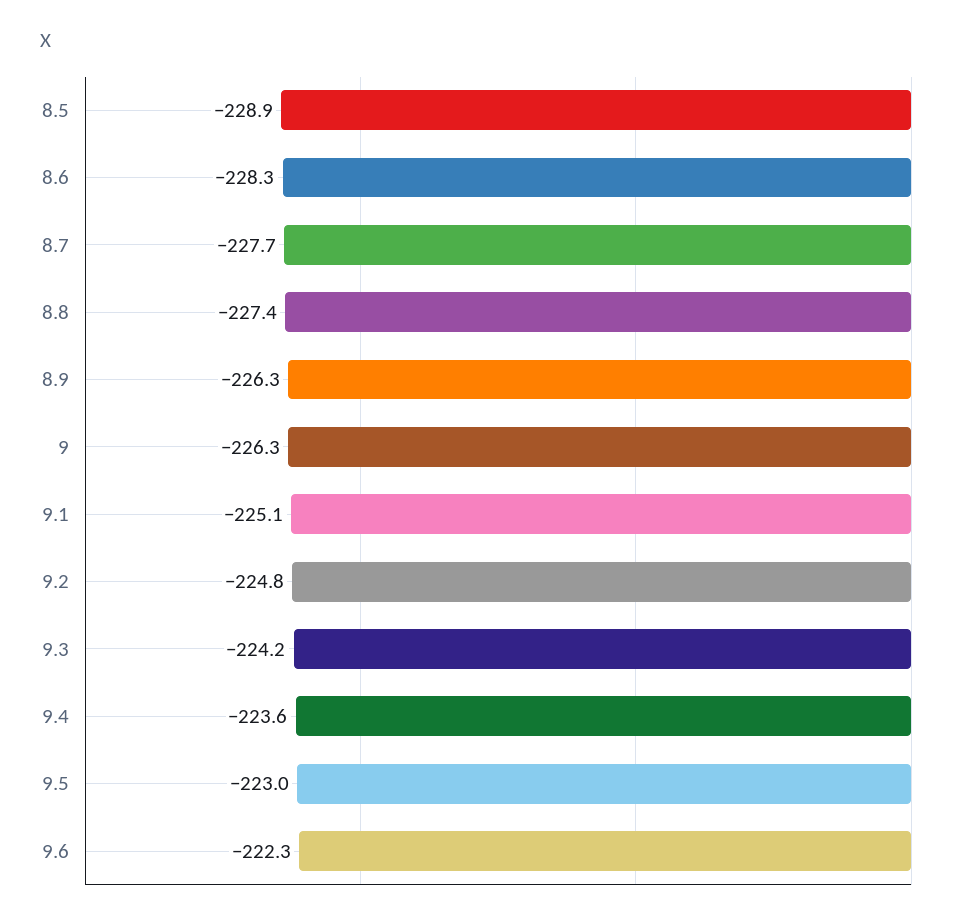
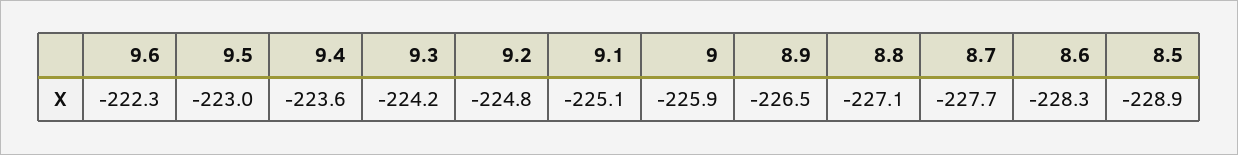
8.8: -227.4 -> -227.1
8.9: -226.3 -> -226.5
9: -226.3 -> -225.9

